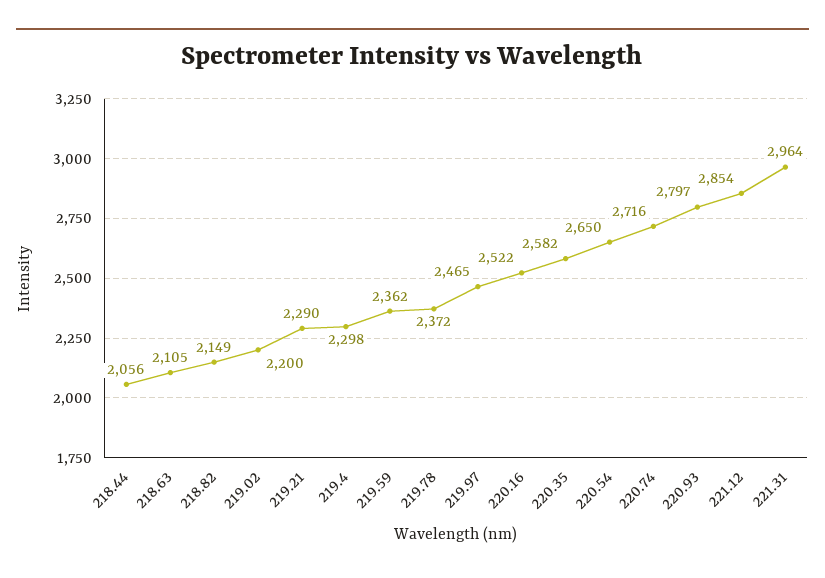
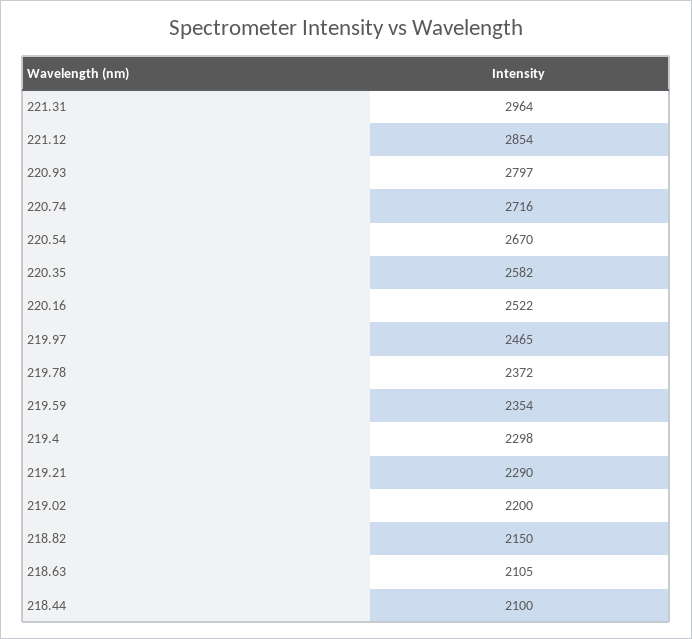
218.44: 2056 -> 2100
218.82: 2149 -> 2150
219.59: 2362 -> 2354
220.54: 2650 -> 2670

